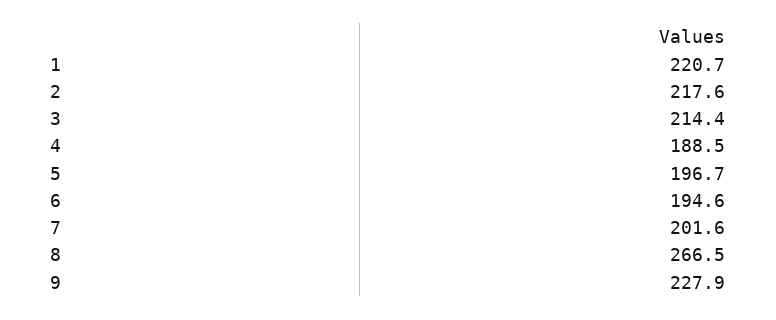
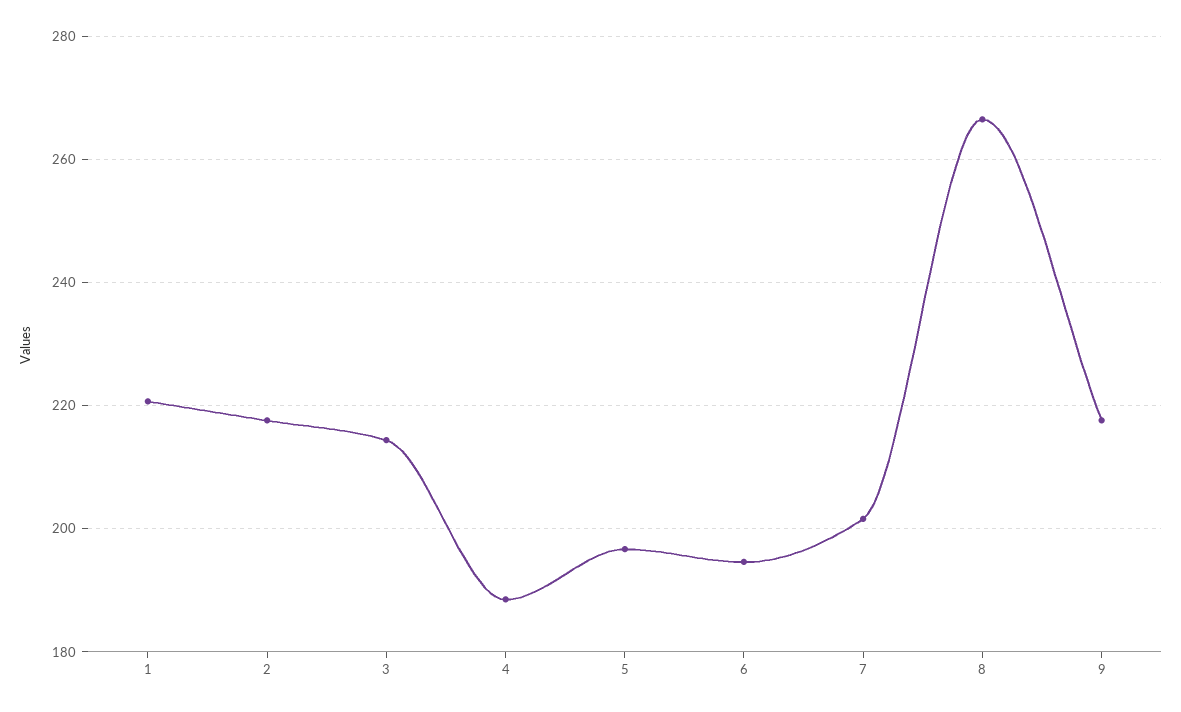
9: 227.9 -> 218

